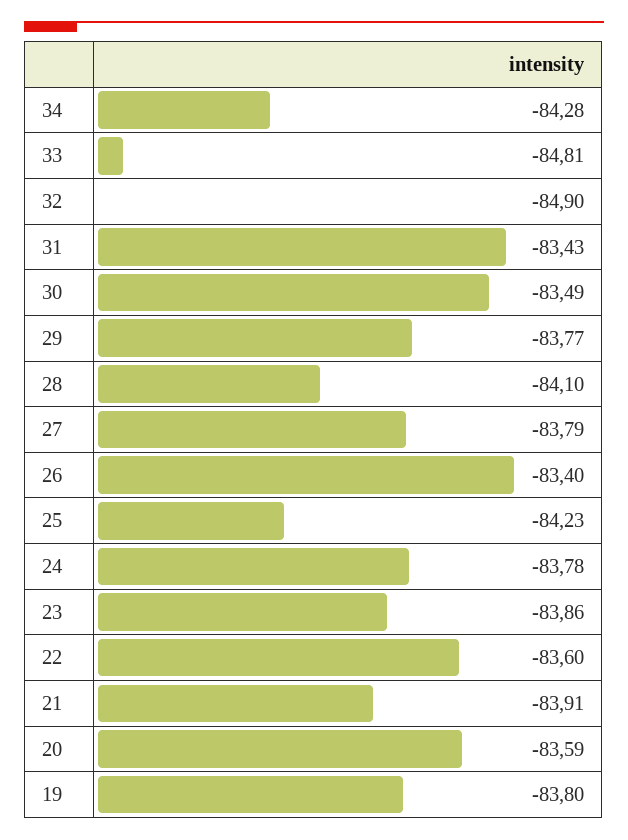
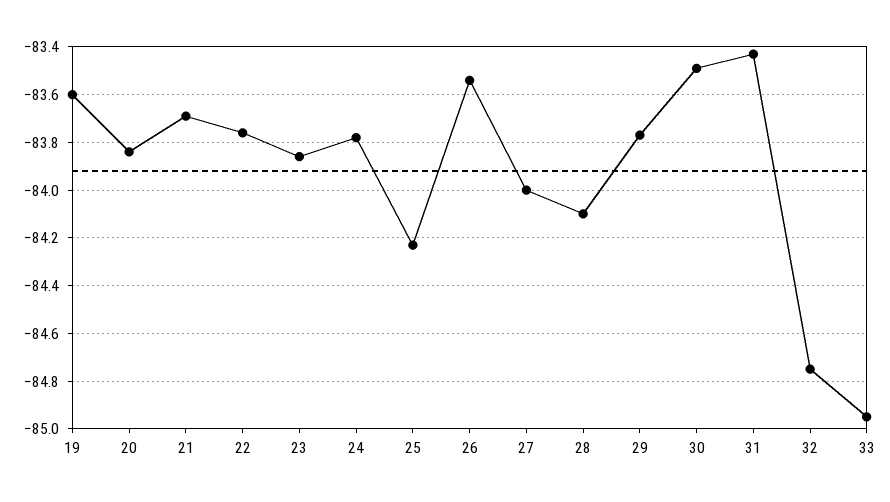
34: -84.28 -> none
33: -84.81 -> -84.95
32: -84.9 -> -84.75
27: -83.79 -> -84
26: -83.4 -> -83.55
22: -83.6 -> -83.75
21: -83.91 -> -83.7
20: -83.59 -> -83.85
19: -83.8 -> -83.6

